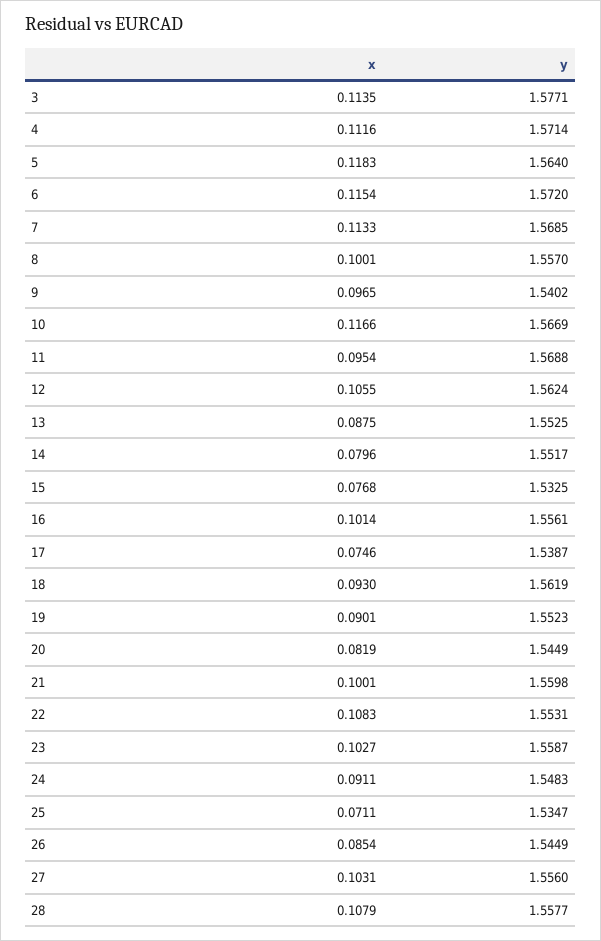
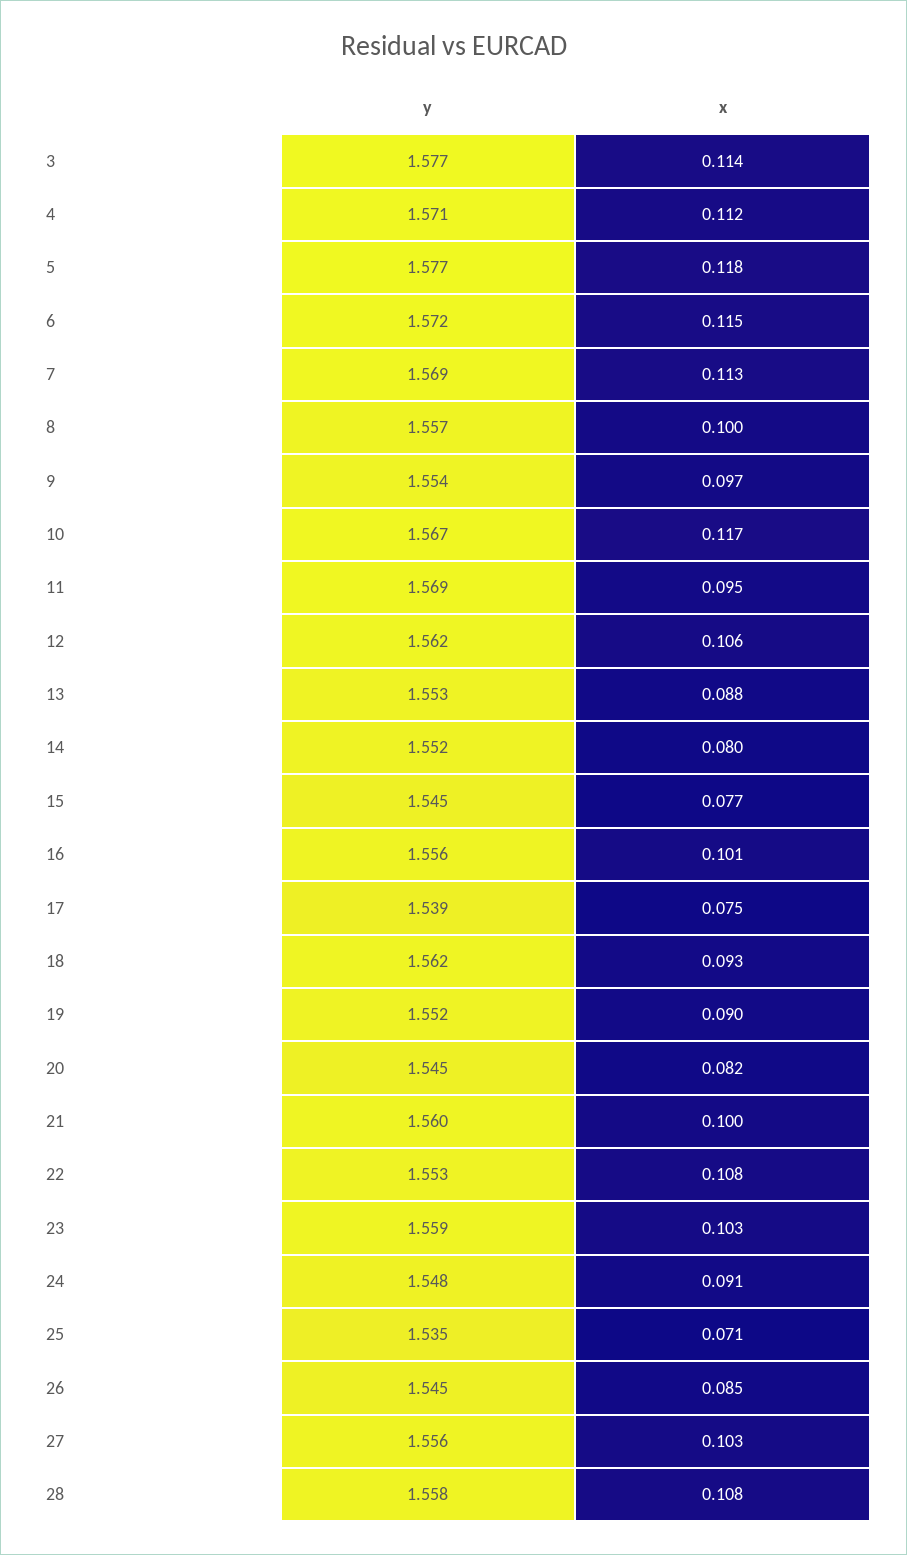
y, 5: 1.564 -> 1.577
y, 9: 1.5402 -> 1.554
y, 15: 1.5325 -> 1.545

